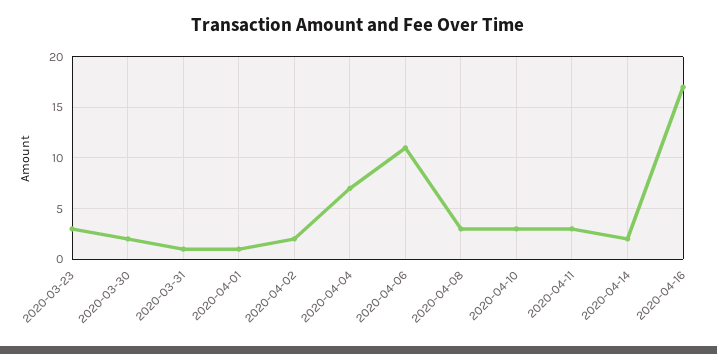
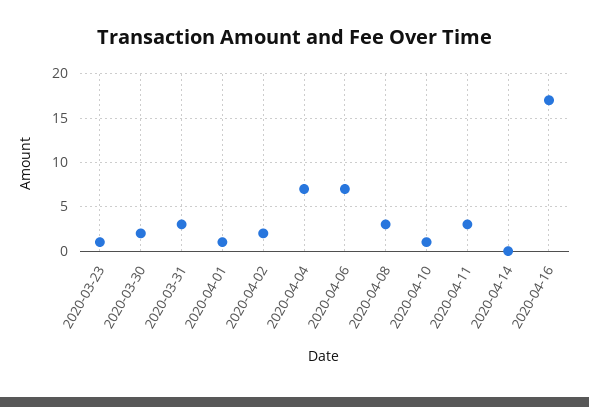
2020-03-23: 3 -> 1
2020-03-31: 1 -> 3
2020-04-06: 11 -> 7
2020-04-10: 3 -> 1
2020-04-14: 2 -> 0

